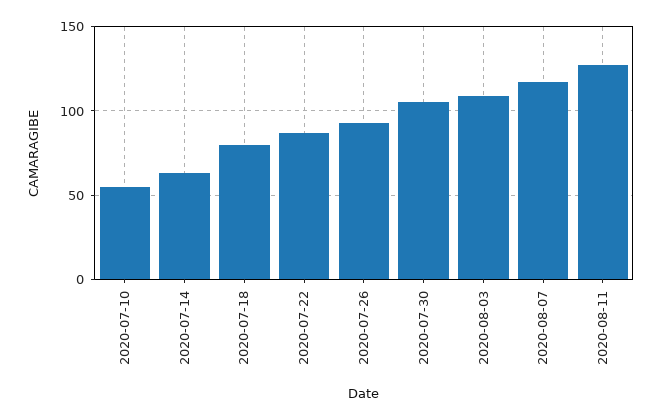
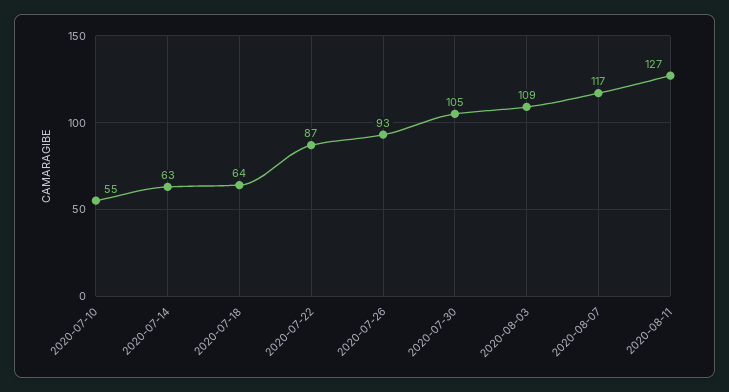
2020-07-18: 80 -> 64

